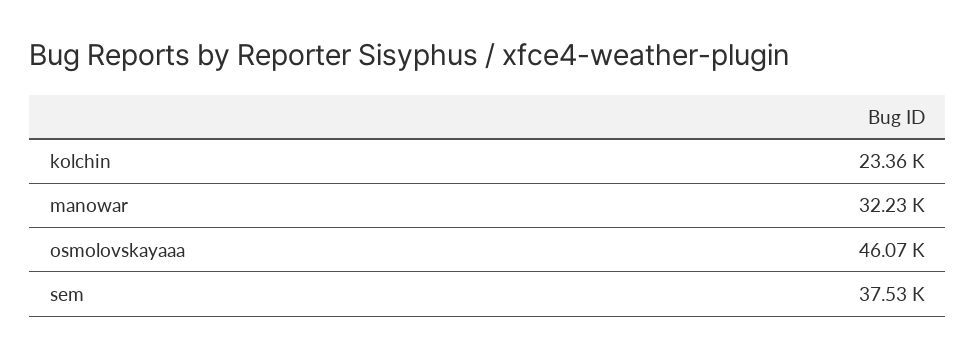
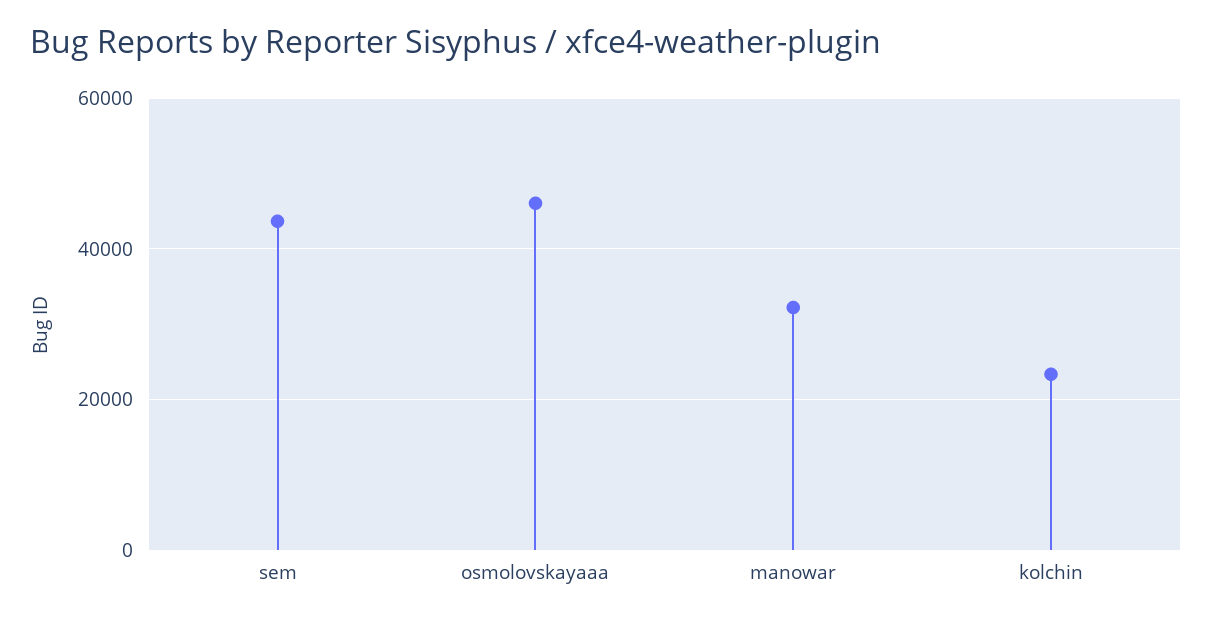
sem: 37530 -> 44000

